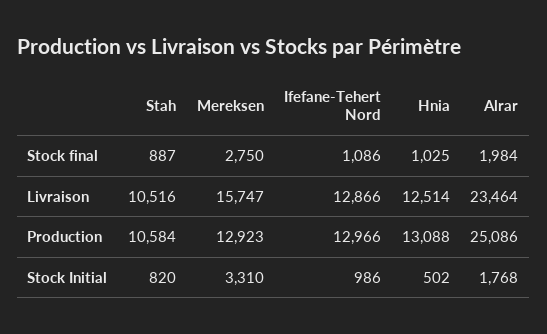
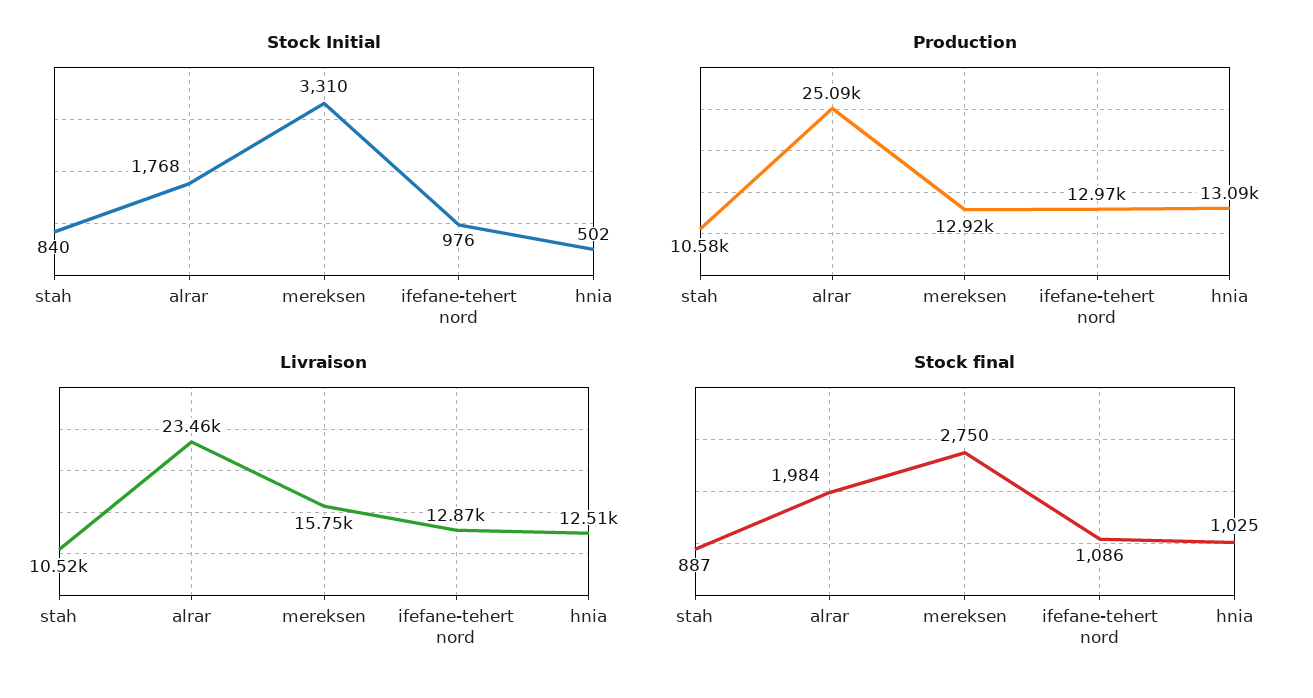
Stock Initial, Stah: 820 -> 840
Stock Initial, Ifefane-Tehert Nord: 986 -> 976

